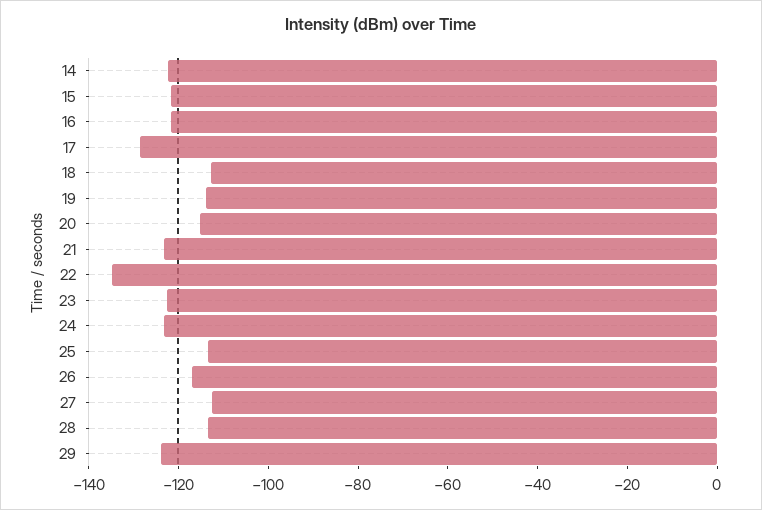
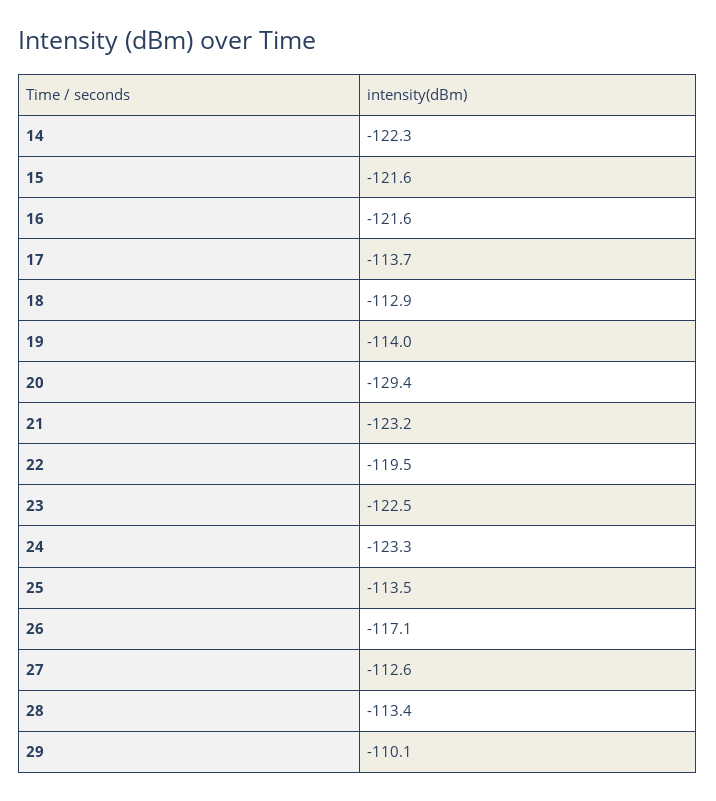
17: -130 -> -113.7
20: -115 -> -129.4
22: -135 -> -119.5
29: -125 -> -110.1

